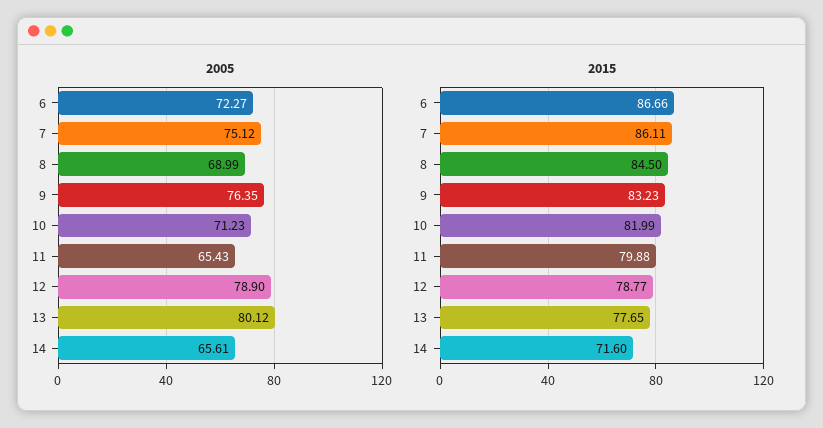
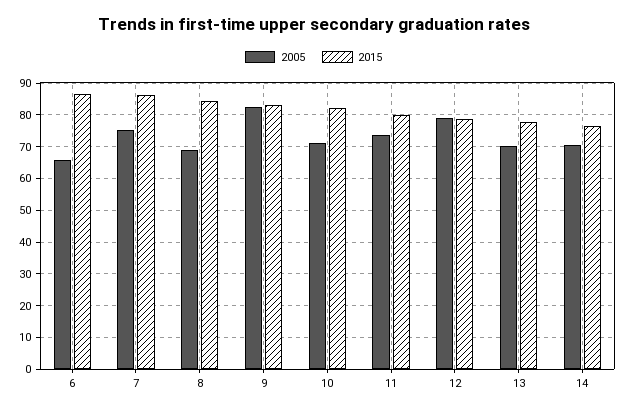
2005, 6: 72.27 -> 66
2005, 9: 76.35 -> 82
2005, 11: 65.43 -> 74
2005, 13: 80.12 -> 70
2005, 14: 65.61 -> 70
2015, 14: 71.6 -> 76

